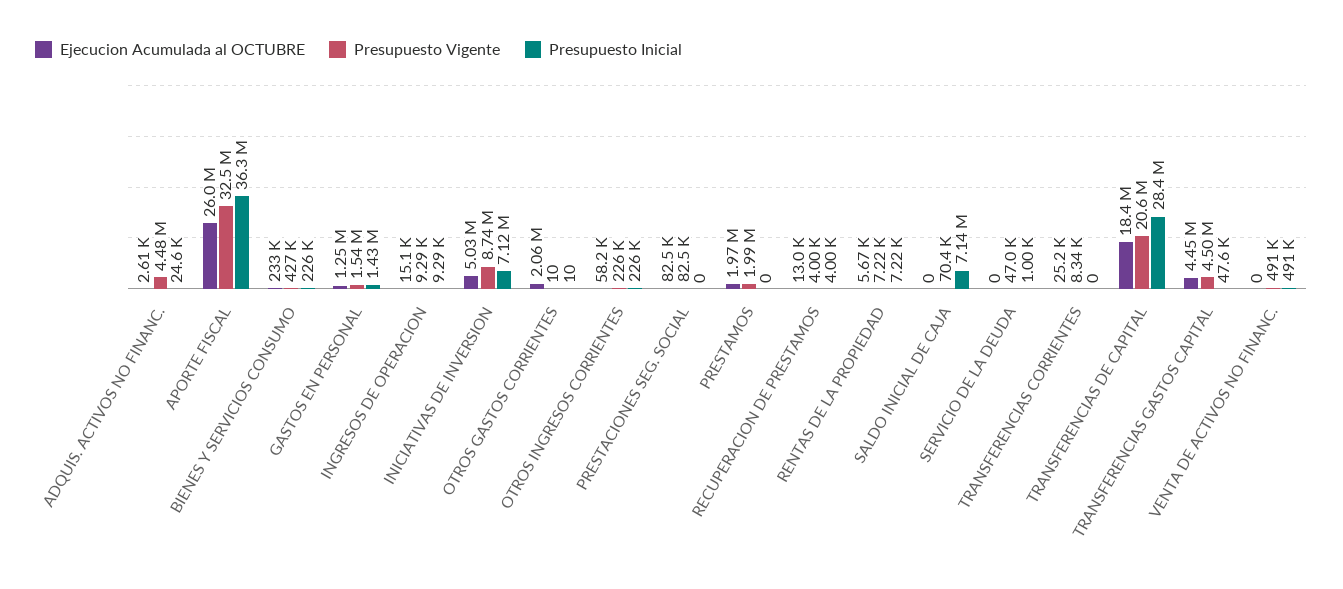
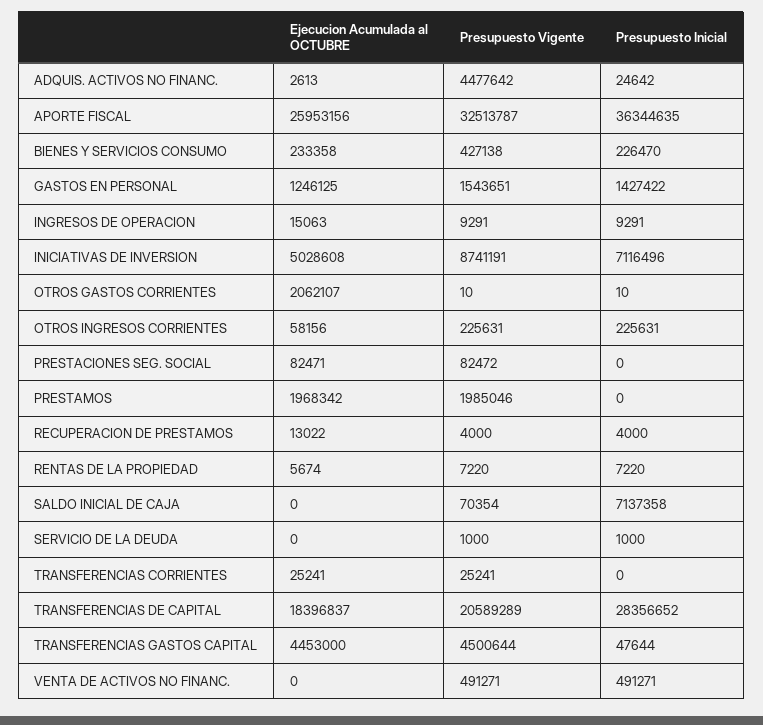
Presupuesto Vigente, SERVICIO DE LA DEUDA: 47000 -> 1000
Presupuesto Vigente, TRANSFERENCIAS CORRIENTES: 8340 -> 25241

